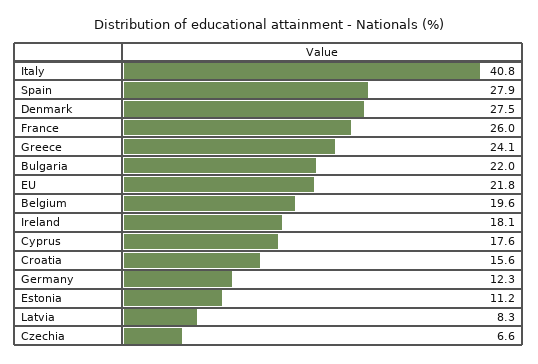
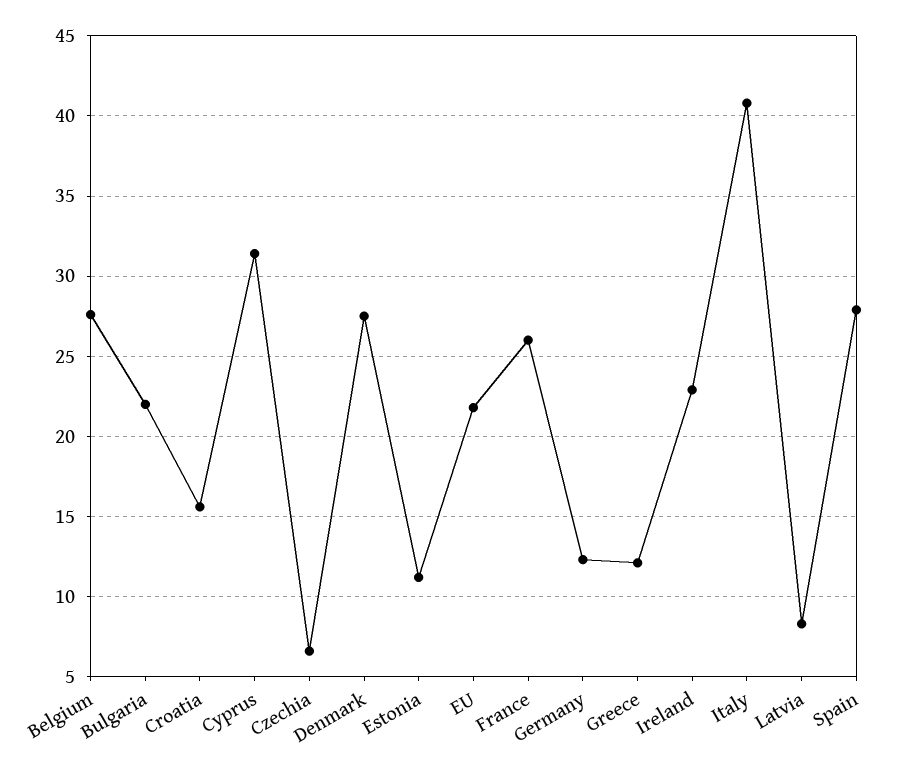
Greece: 24.1 -> 12
Belgium: 19.6 -> 27.5
Ireland: 18.1 -> 23
Cyprus: 17.6 -> 31.5

